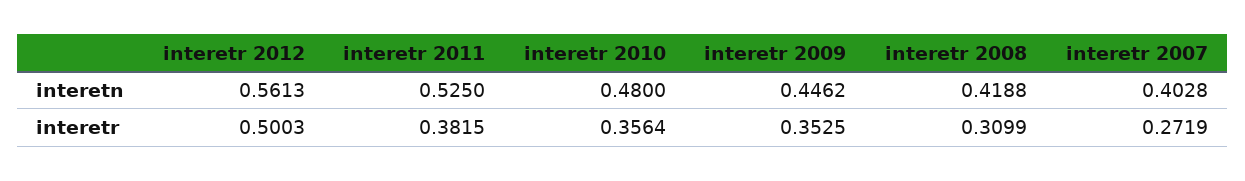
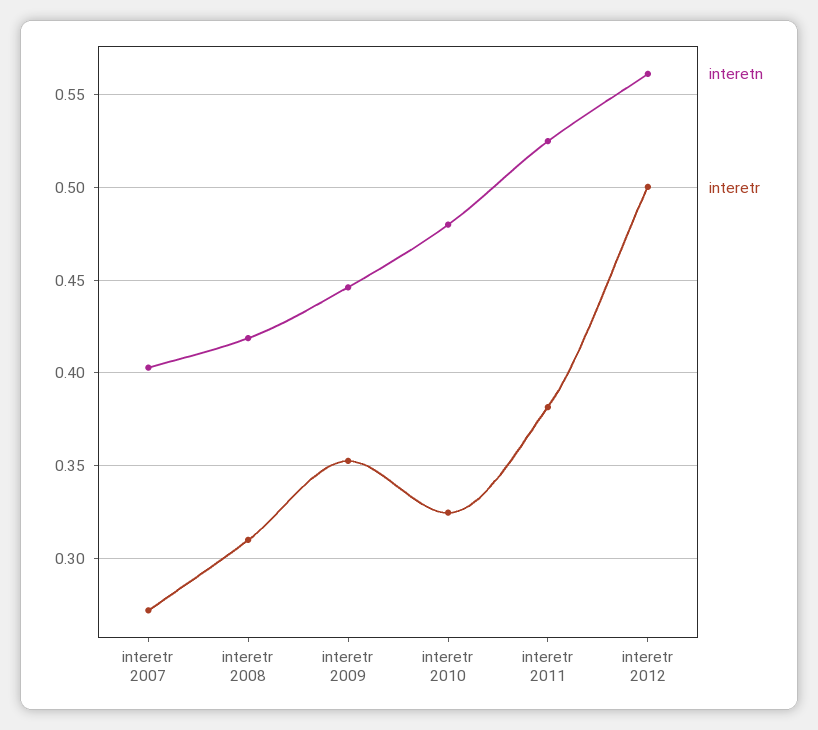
interetr, interetr 2010: 0.3564 -> 0.325

